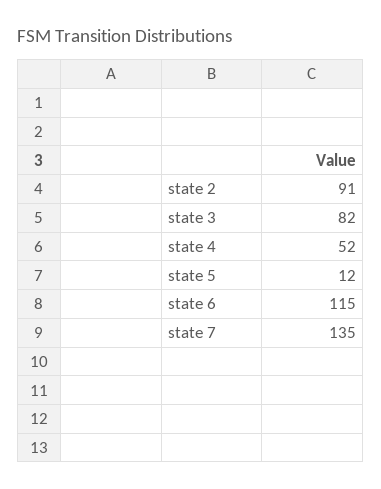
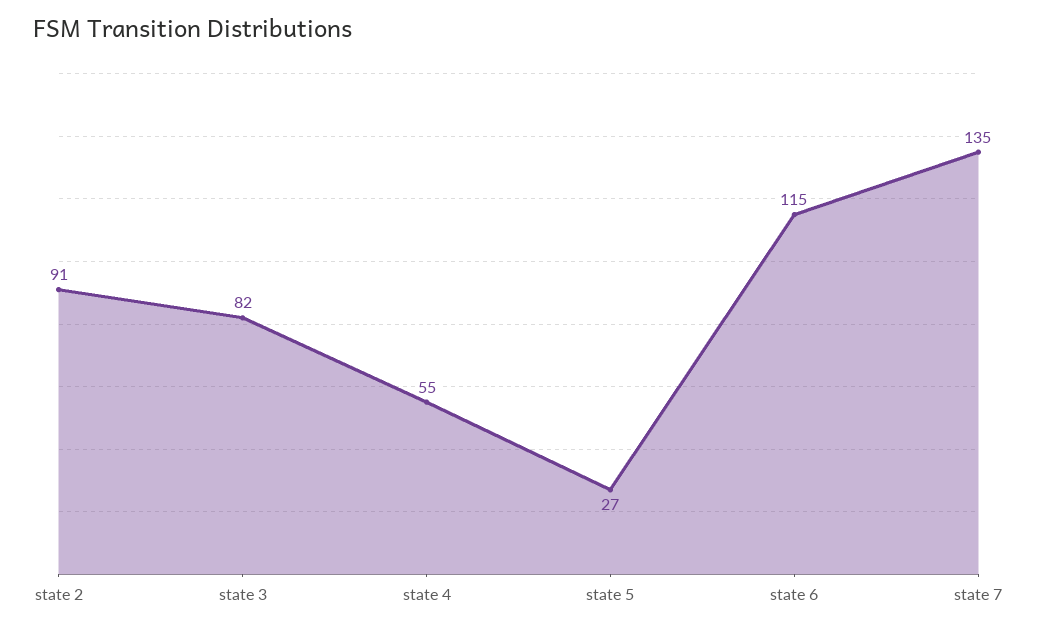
state 4: 52 -> 55
state 5: 12 -> 27

